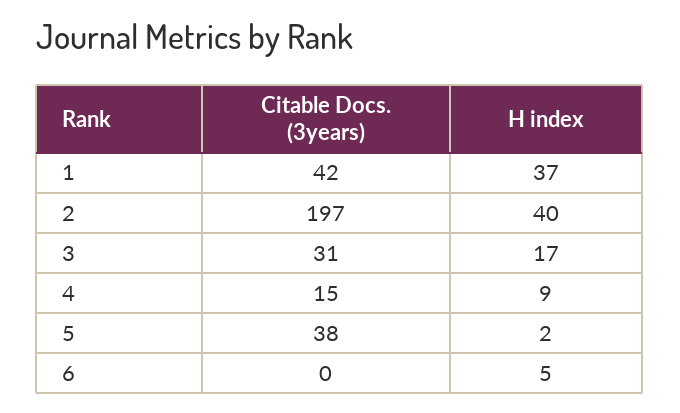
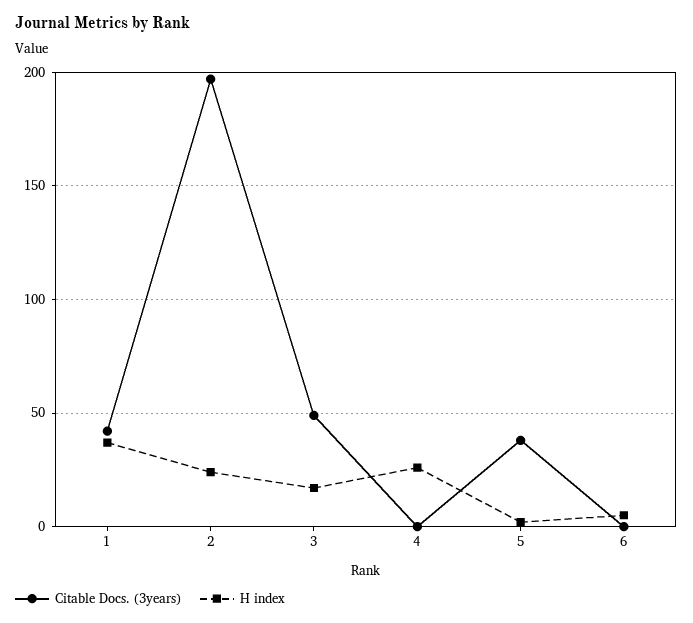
H index, 2: 40 -> 25
Citable Docs. (3years), 3: 31 -> 50
Citable Docs. (3years), 4: 15 -> 0
H index, 4: 9 -> 25

